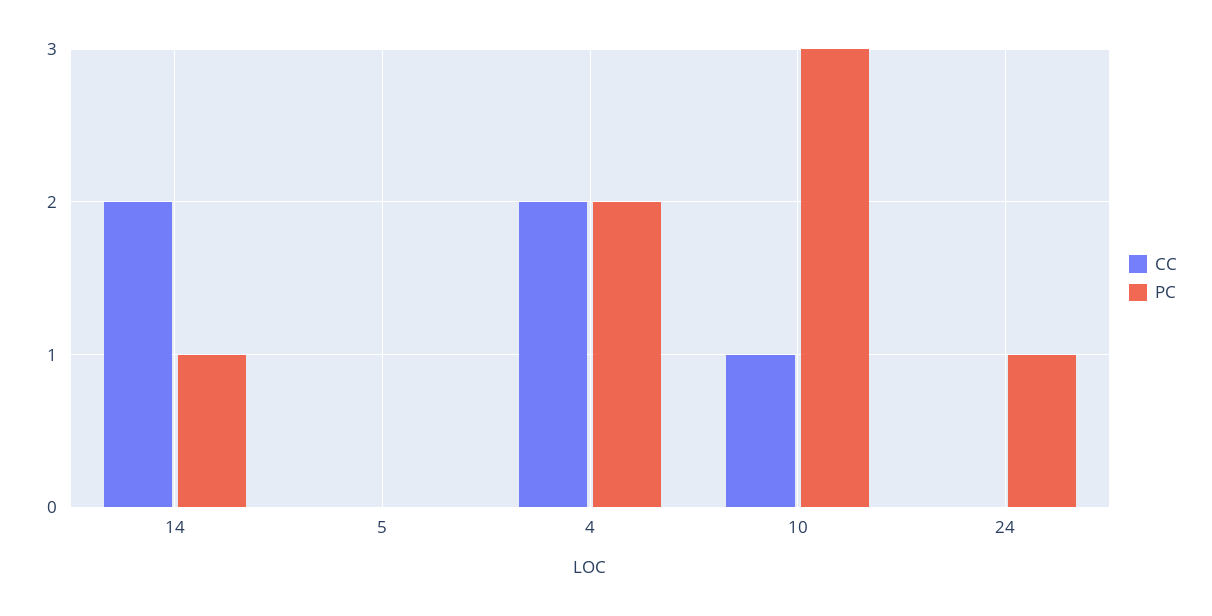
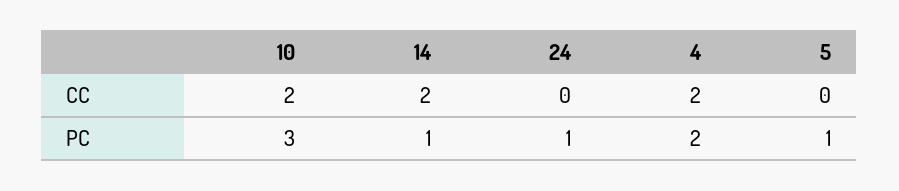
PC, 5: 0 -> 1
CC, 10: 1 -> 2

